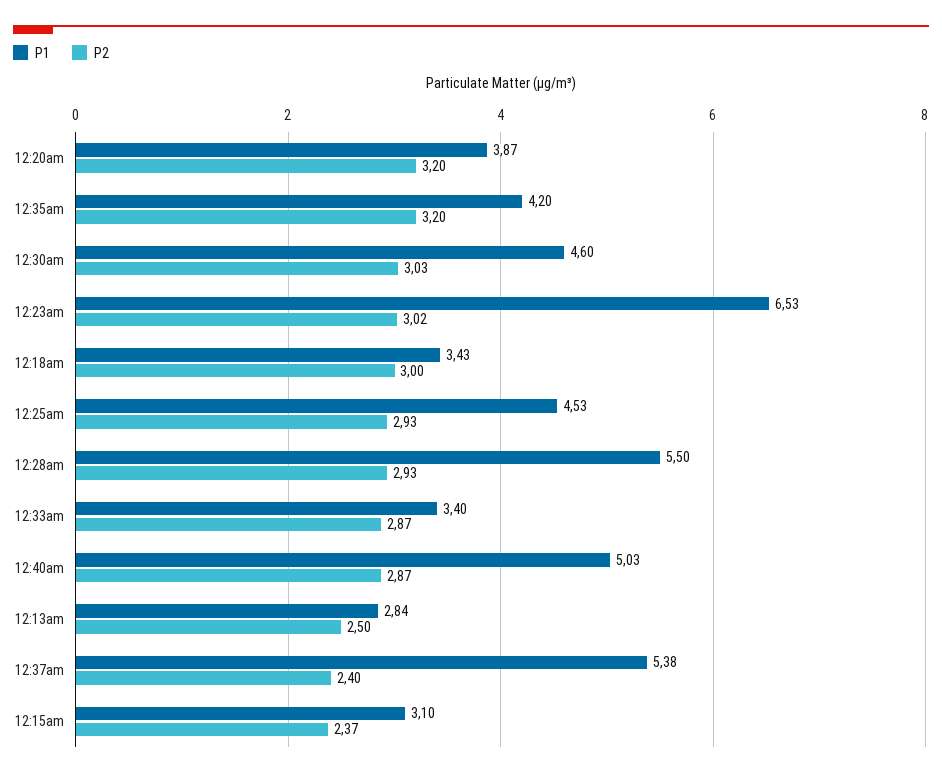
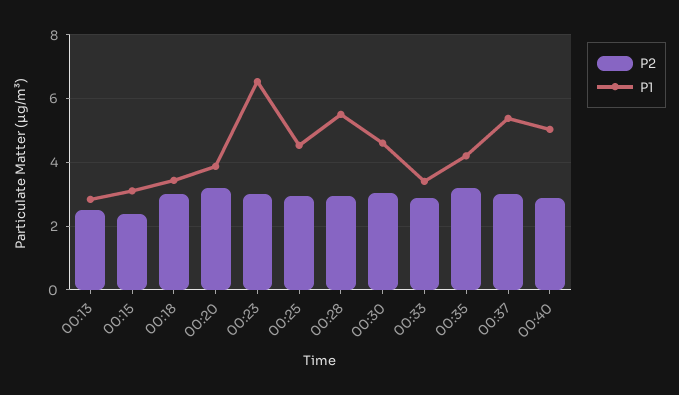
P2, 12:37am: 2.4 -> 3

